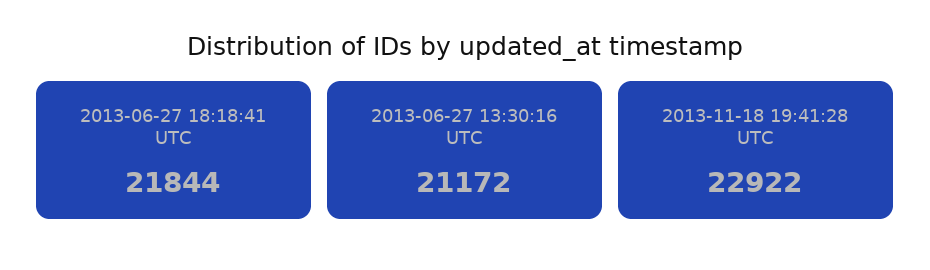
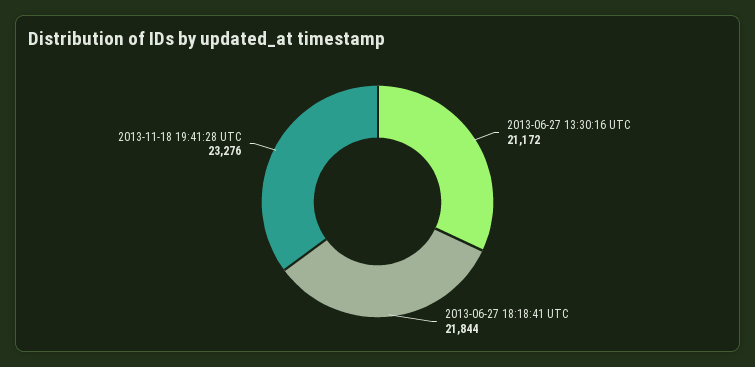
2013-11-18 19:41:28 UTC: 22922 -> 23276

